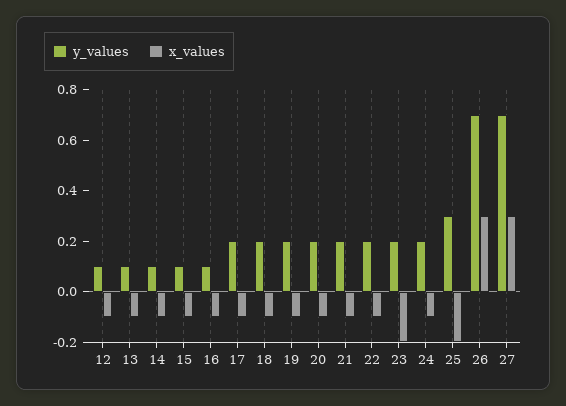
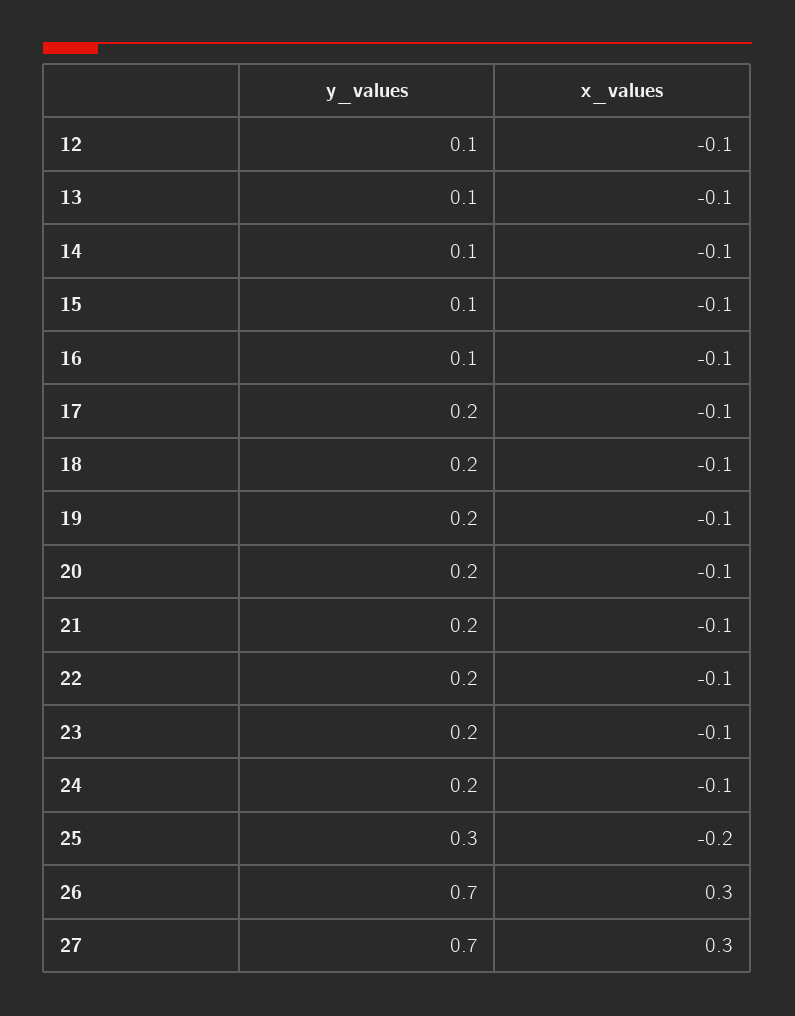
x_values, 23: -0.2 -> -0.1

